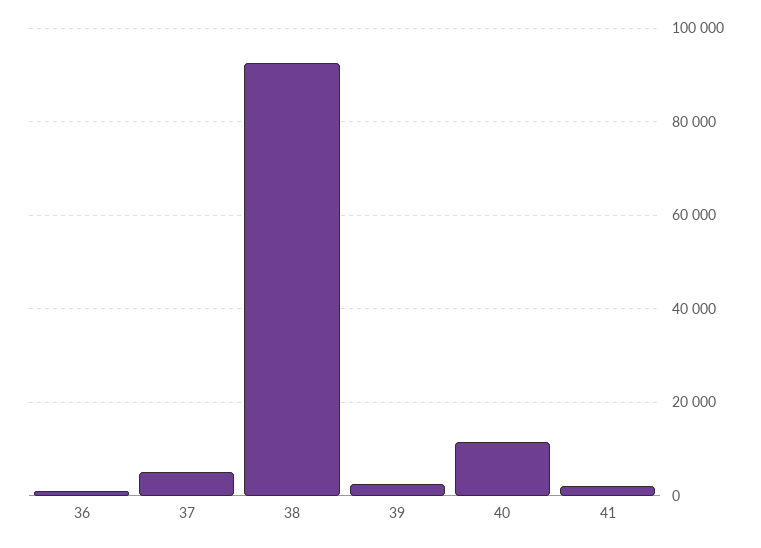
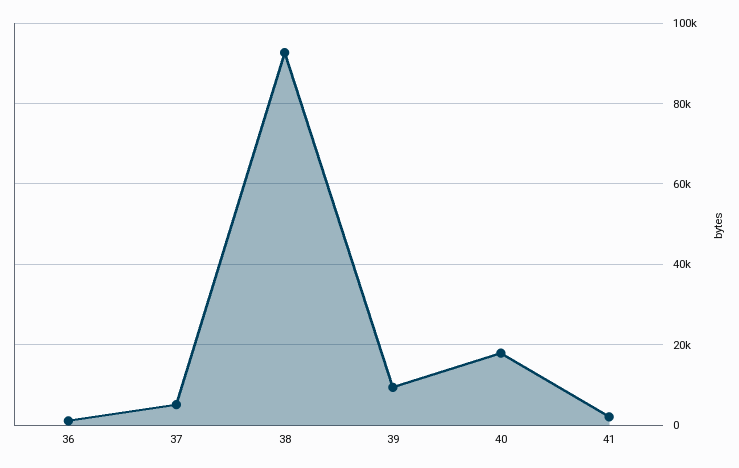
39: 2000 -> 10000
40: 12000 -> 18000

